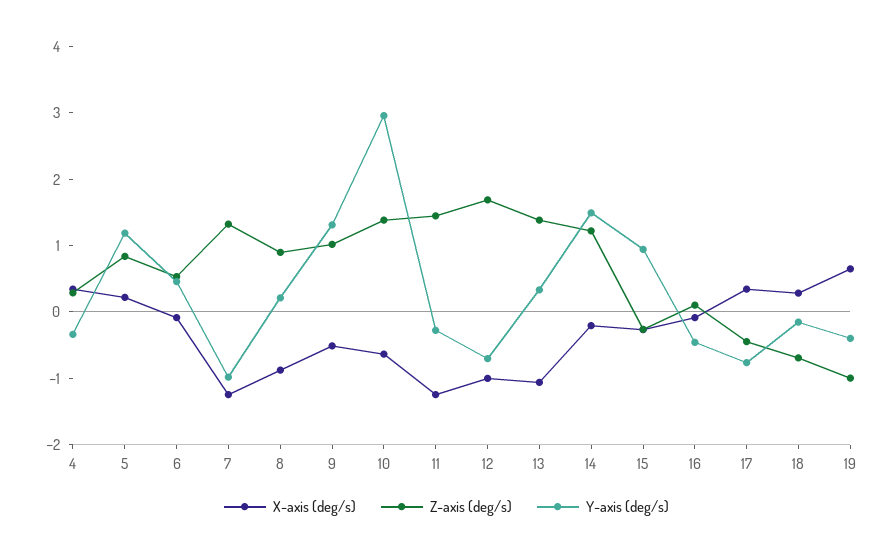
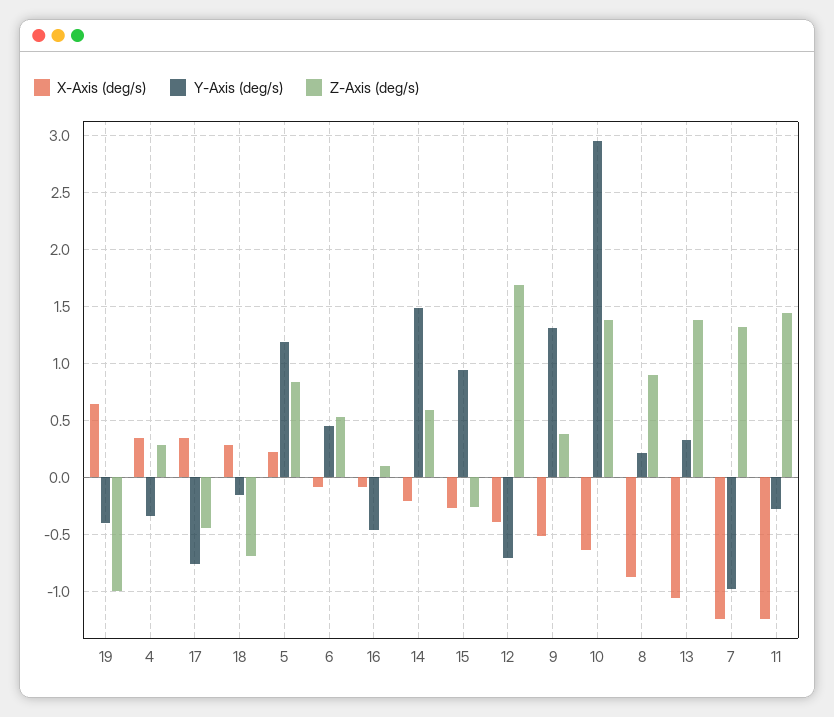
Z-axis (deg/s), 9: 1 -> 0.4
X-axis (deg/s), 12: -1 -> -0.4
Z-axis (deg/s), 14: 1.2 -> 0.6

